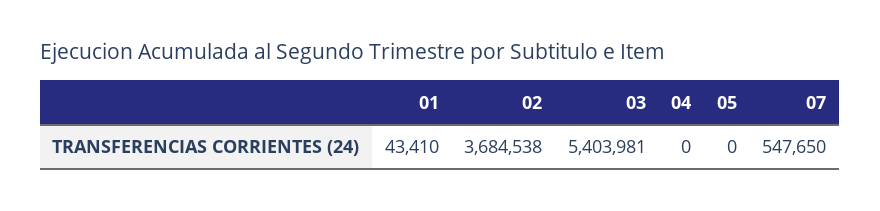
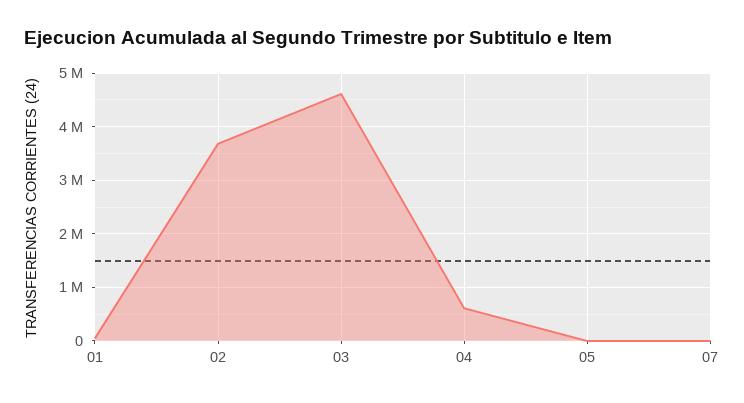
03: 5403981 -> 4600000
04: 0 -> 600000
07: 547650 -> 0

